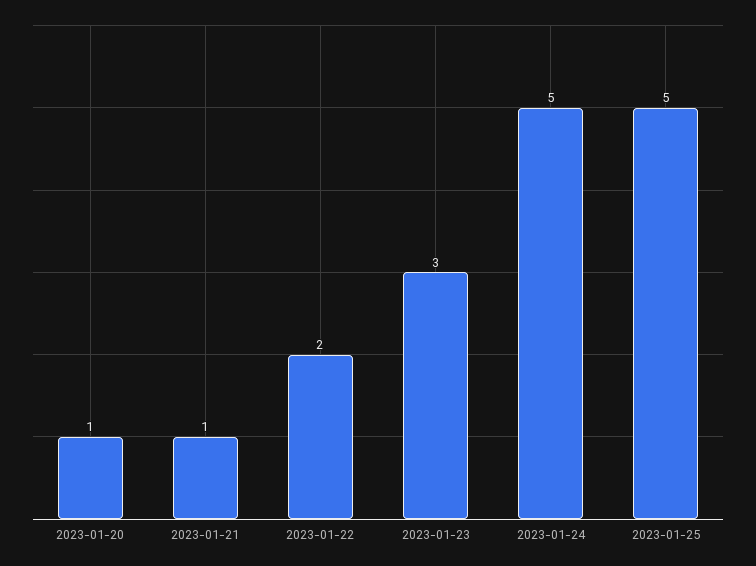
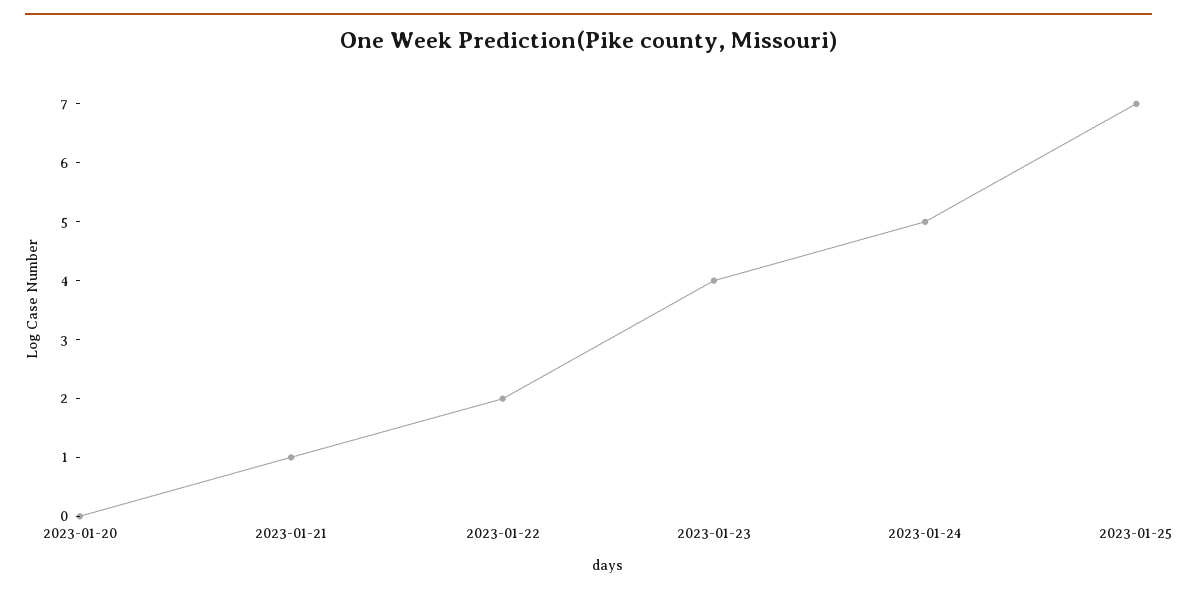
2023-01-20: 1 -> 0
2023-01-23: 3 -> 4
2023-01-25: 5 -> 7

